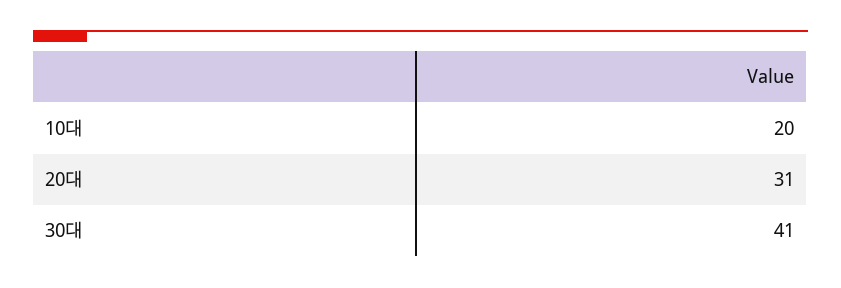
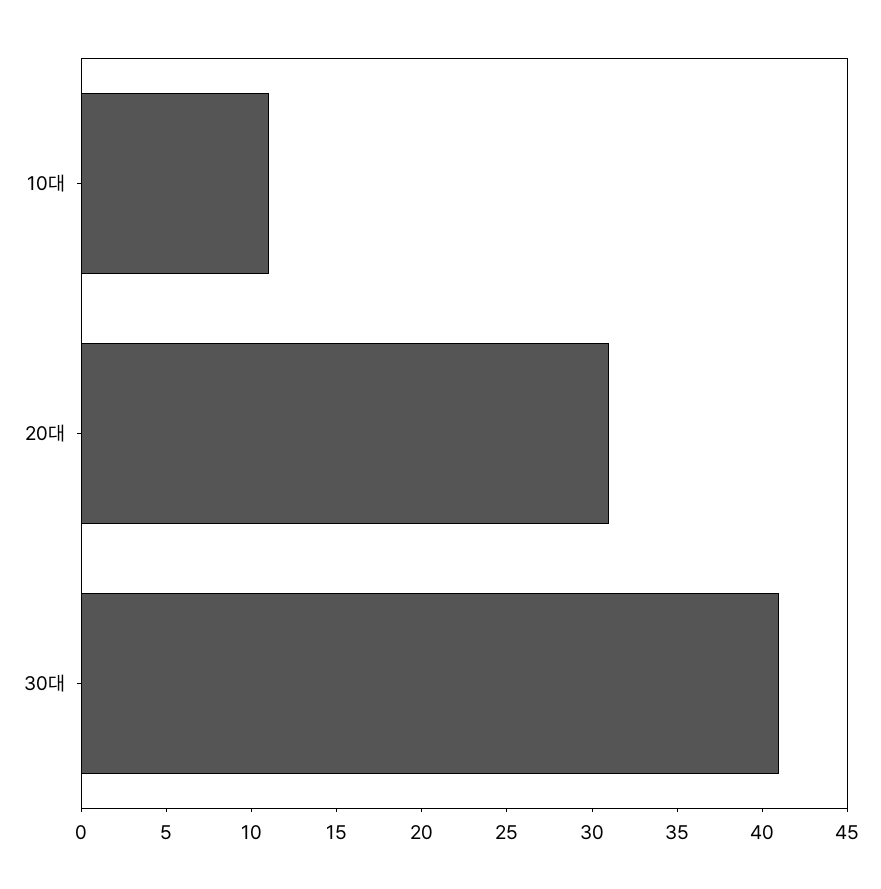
10대: 20 -> 11

